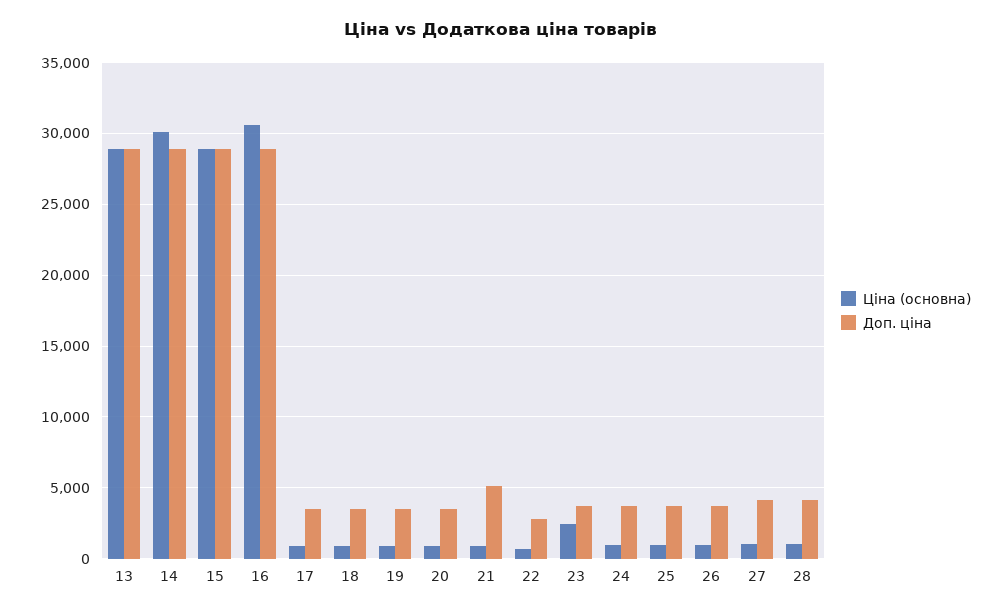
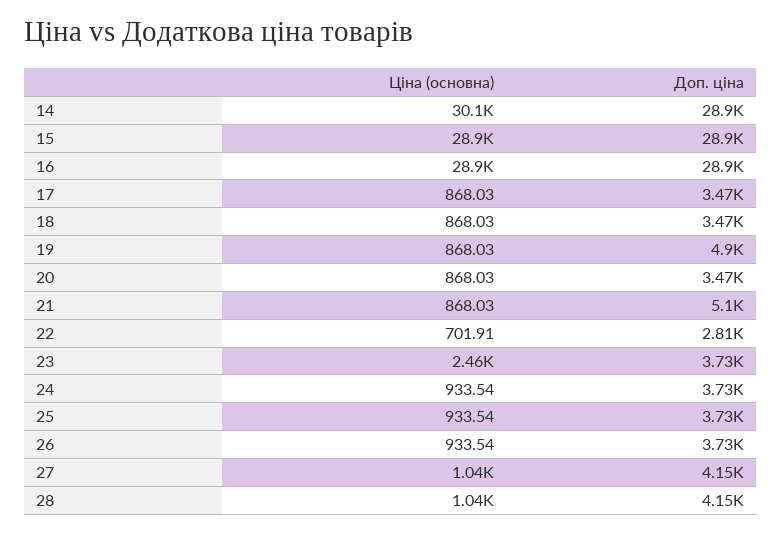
Ціна (основна), 13: 29000 -> none
Доп. ціна, 13: 29000 -> none
Ціна (основна), 16: 30500 -> 28900
Доп. ціна, 19: 3500 -> 4900

